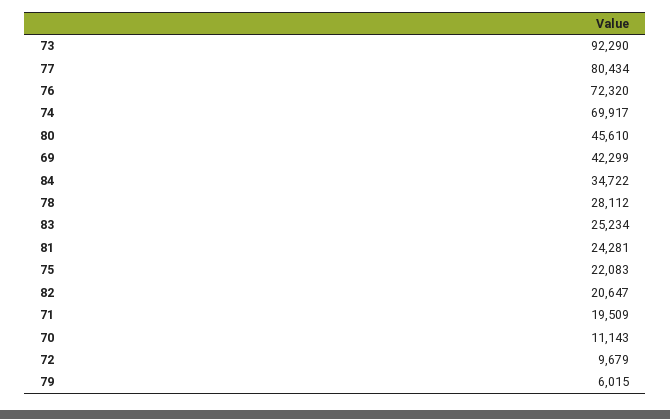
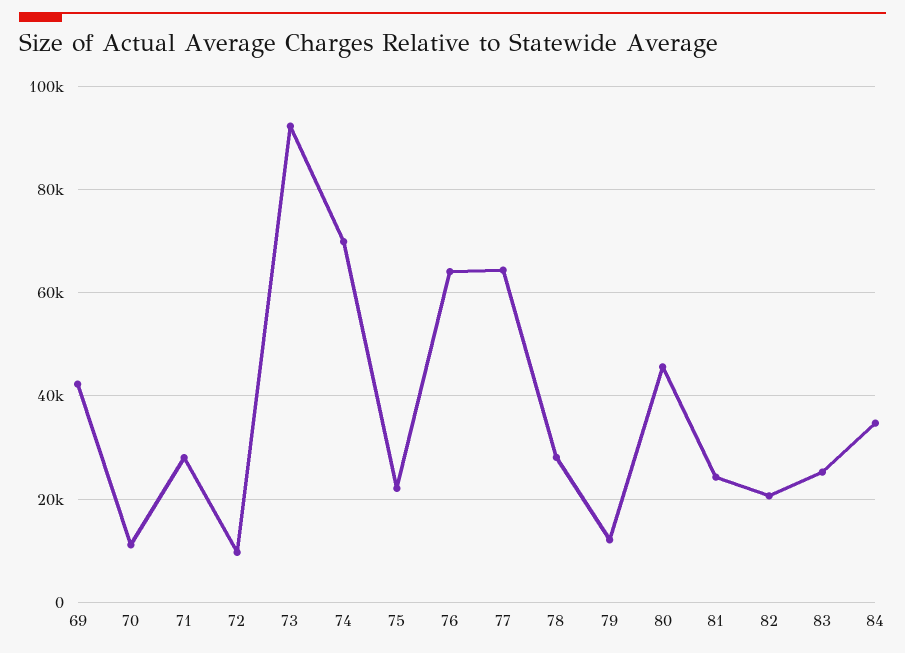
77: 80434 -> 64000
76: 72320 -> 64000
71: 19509 -> 28000
79: 6015 -> 12000

